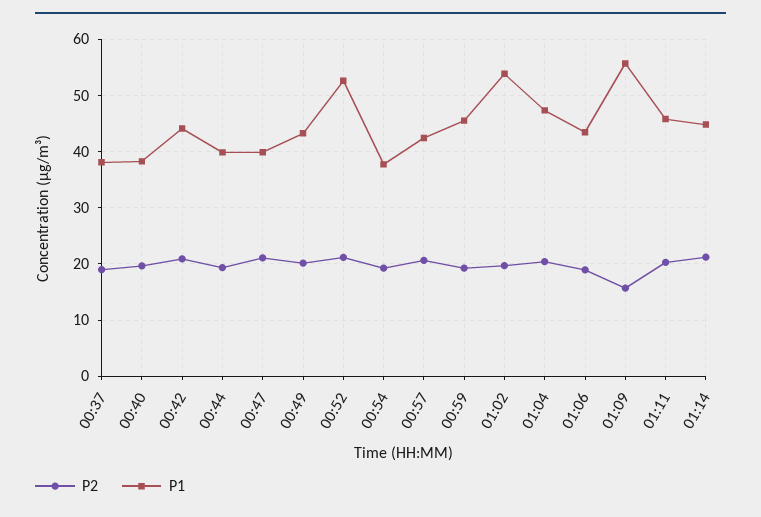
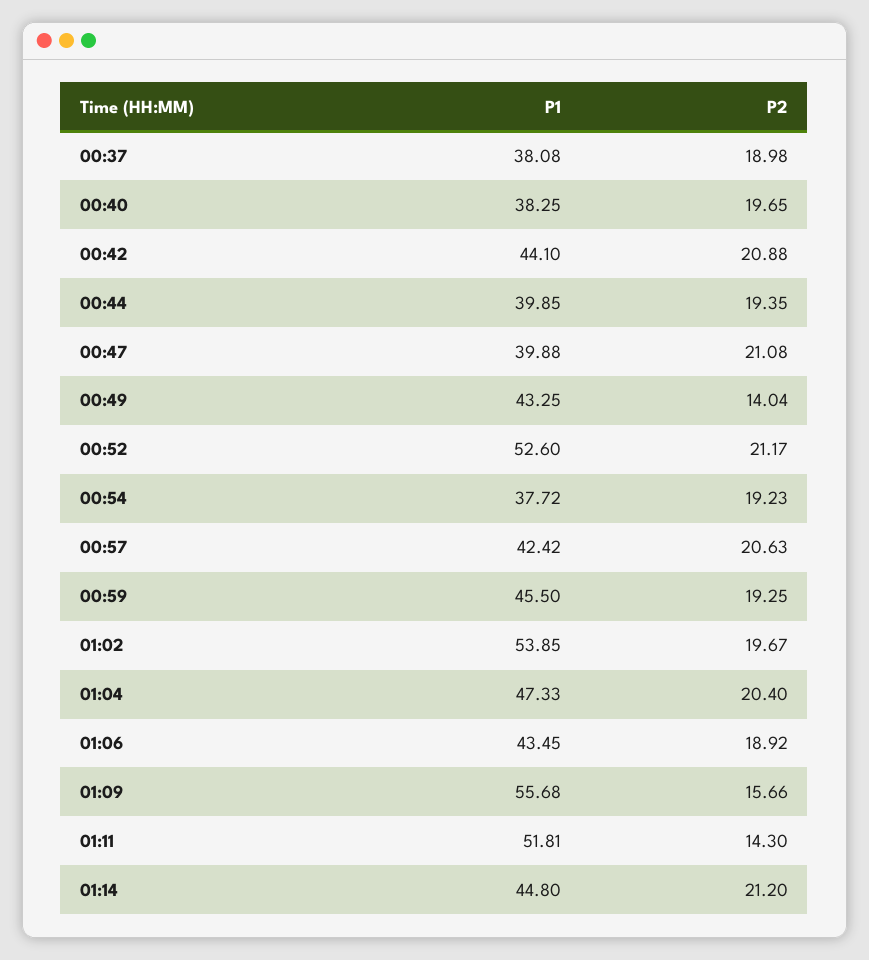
P2, 00:49: 20 -> 14.04
P2, 01:11: 20 -> 14.3
P1, 01:11: 46 -> 51.81

